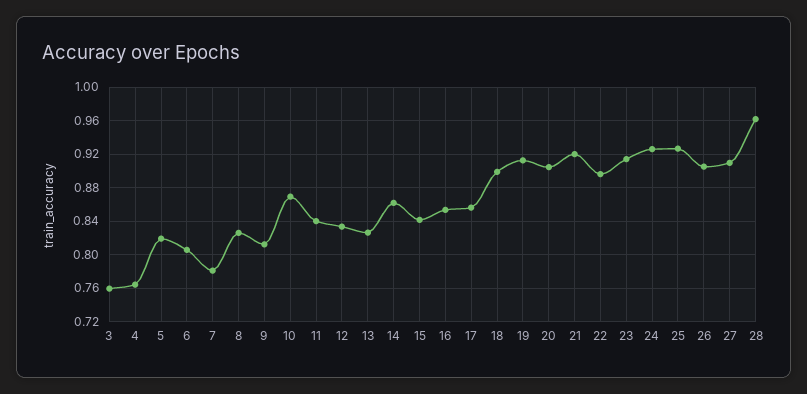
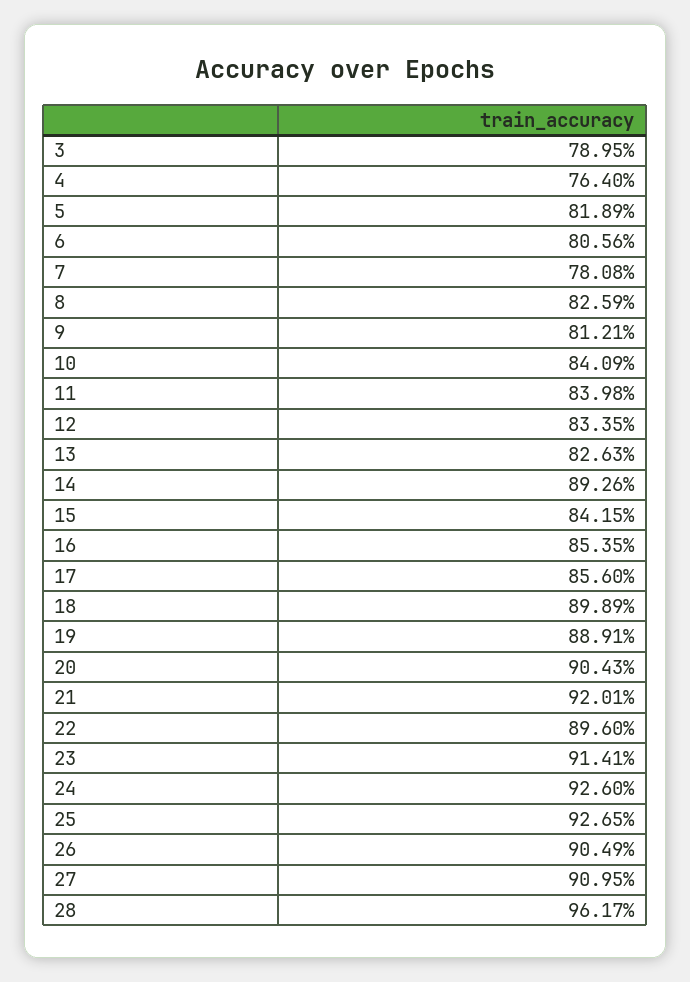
3: 0.76 -> 0.7895
10: 0.87 -> 0.8409
14: 0.86 -> 0.8926
19: 0.91 -> 0.8891

